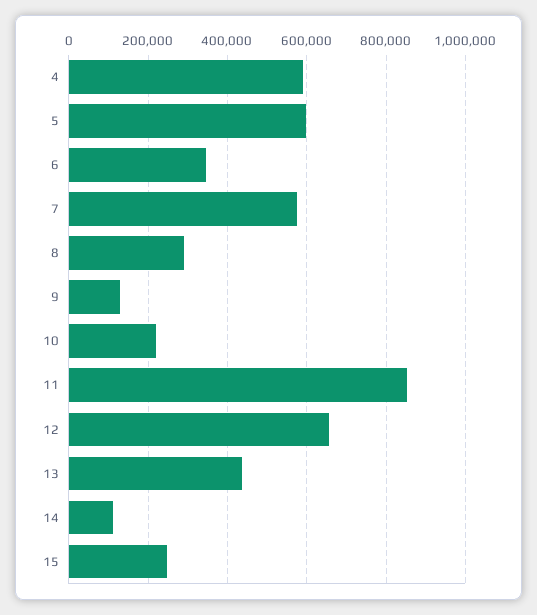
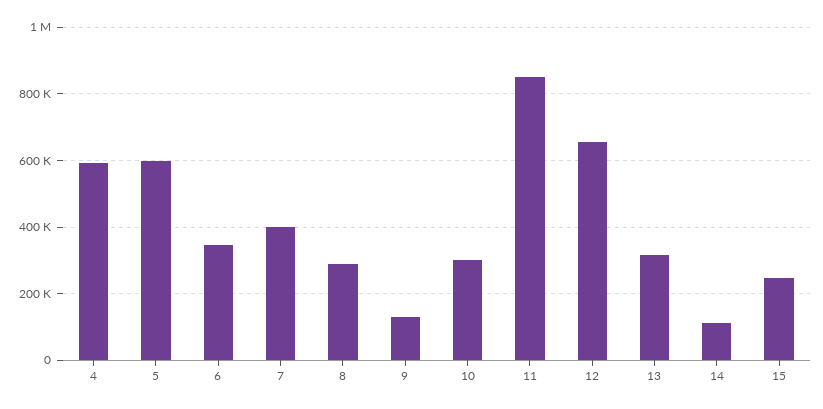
7: 580000 -> 400000
10: 220000 -> 300000
13: 440000 -> 320000

